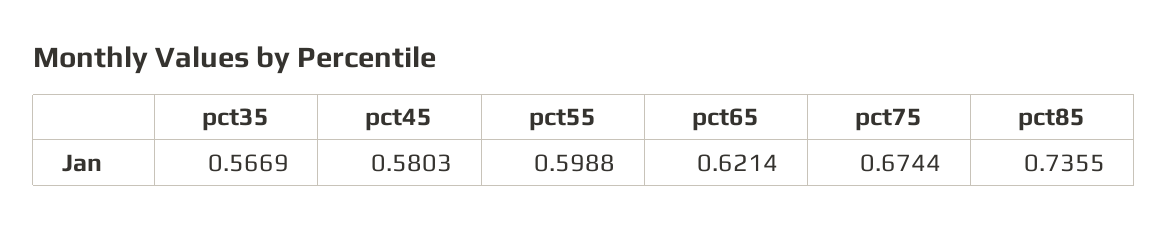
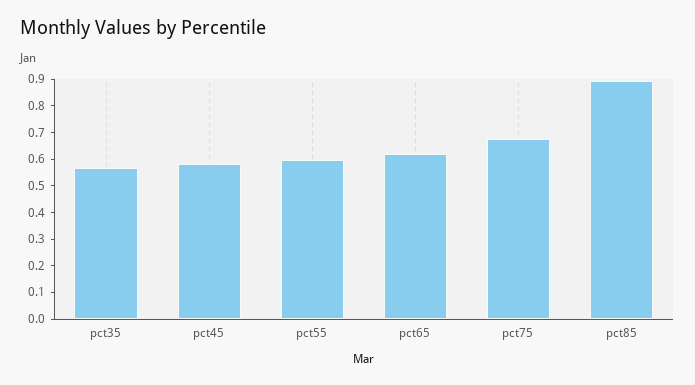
pct85: 0.7355 -> 0.9

